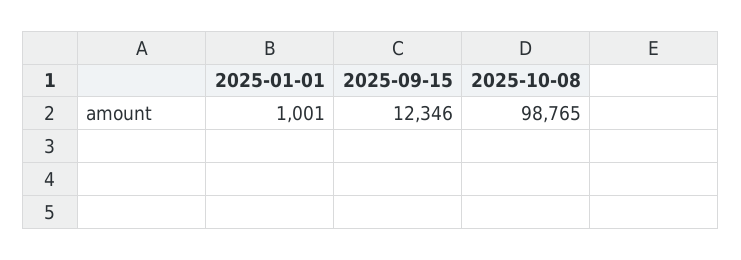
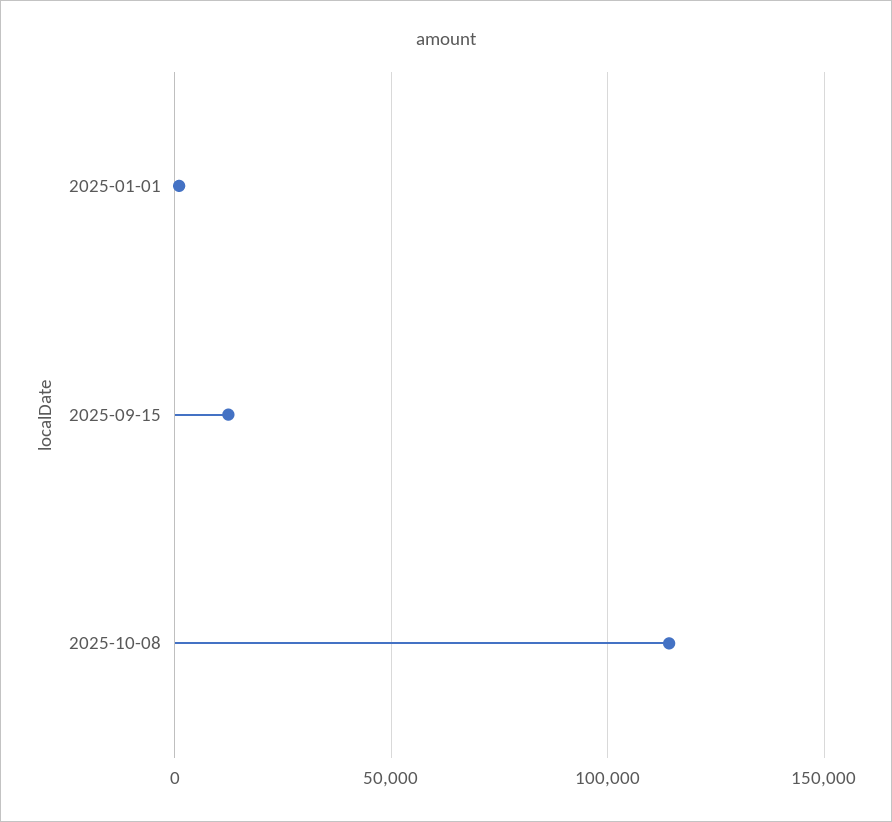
2025-10-08: 98765 -> 115000

